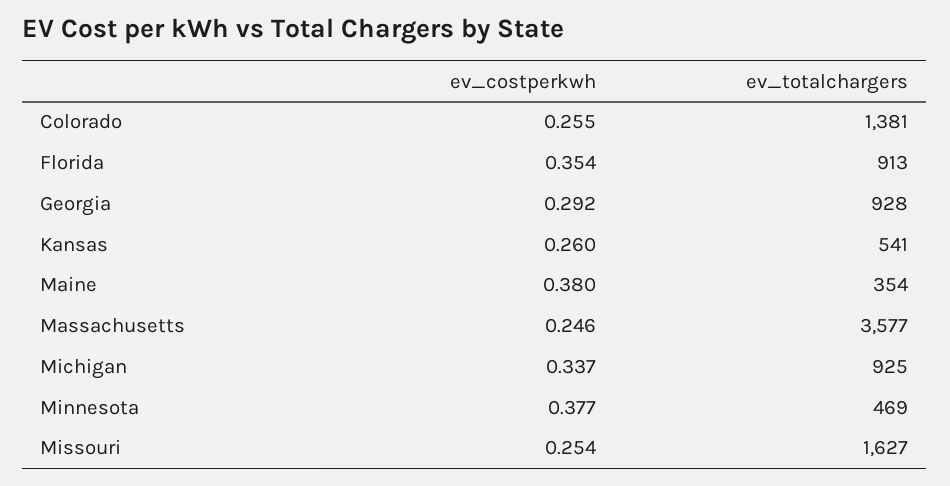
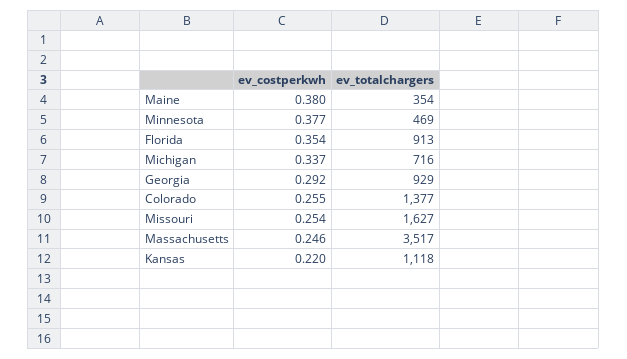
ev_totalchargers, Colorado: 1381 -> 1377
ev_totalchargers, Georgia: 928 -> 929
ev_costperkwh, Kansas: 0.26 -> 0.22
ev_totalchargers, Kansas: 541 -> 1118
ev_totalchargers, Massachusetts: 3577 -> 3517
ev_totalchargers, Michigan: 925 -> 716

